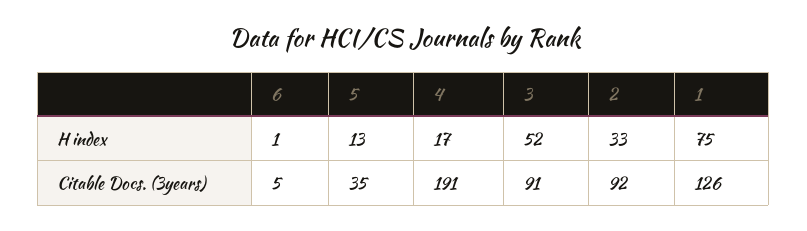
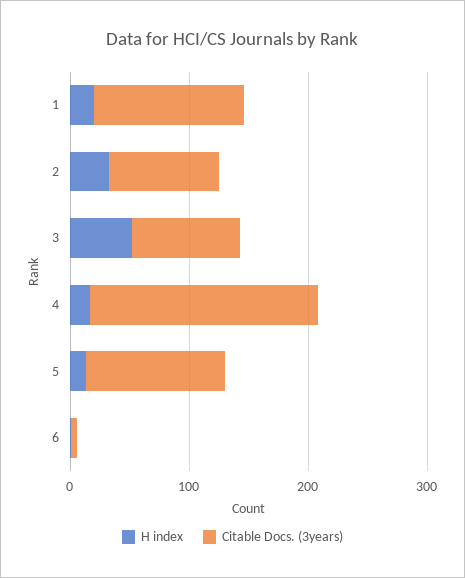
H index, 1: 75 -> 20
Citable Docs. (3years), 5: 35 -> 120

